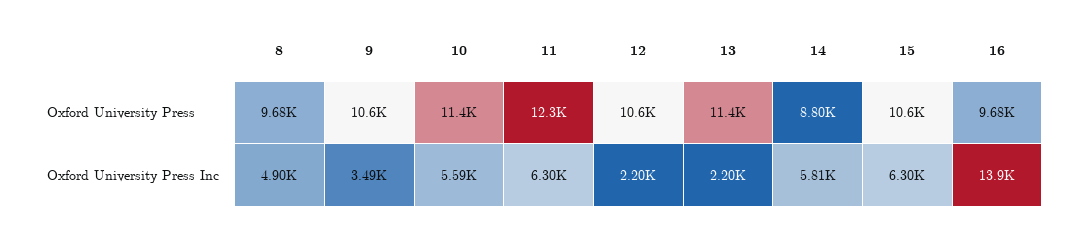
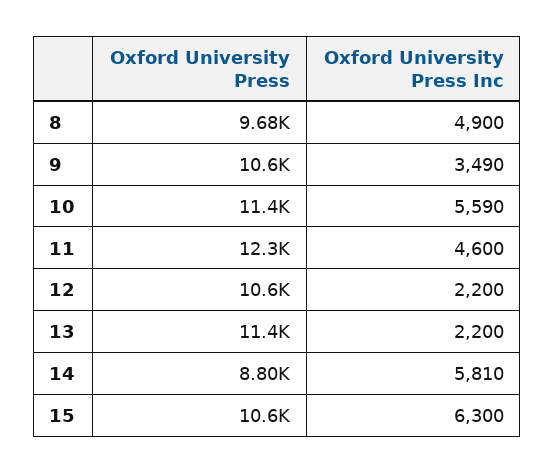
16, Oxford University Press: 9680 -> none
11, Oxford University Press Inc: 6300 -> 4600
16, Oxford University Press Inc: 13900 -> none

